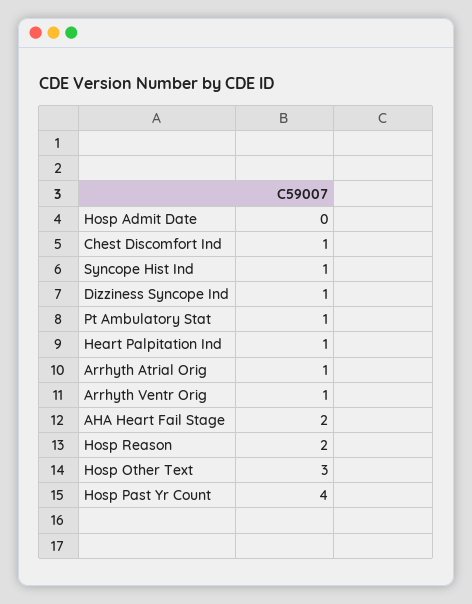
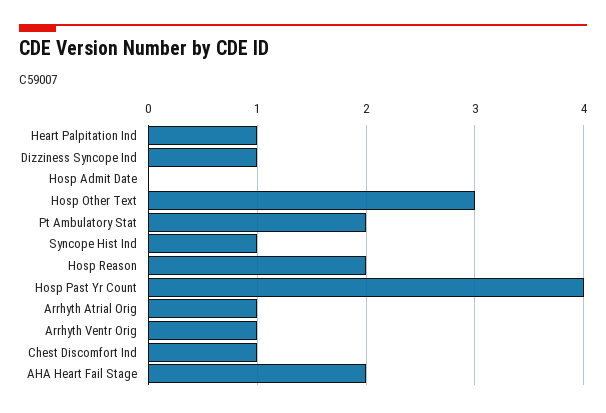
Pt Ambulatory Stat: 1 -> 2

